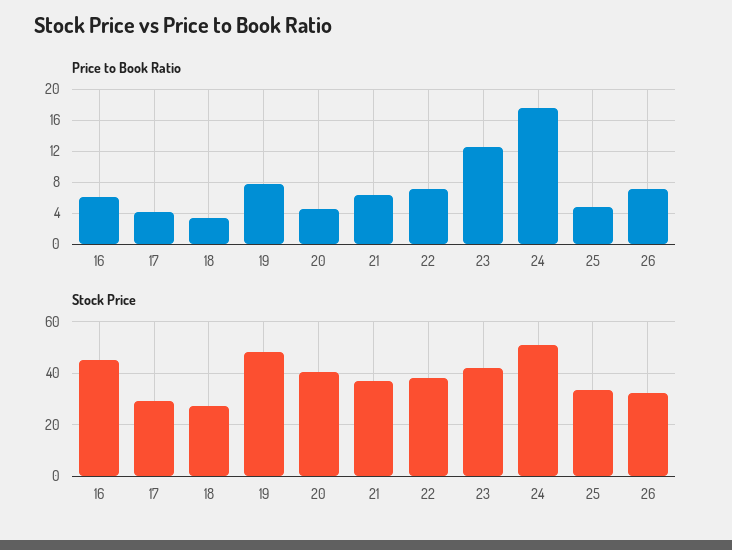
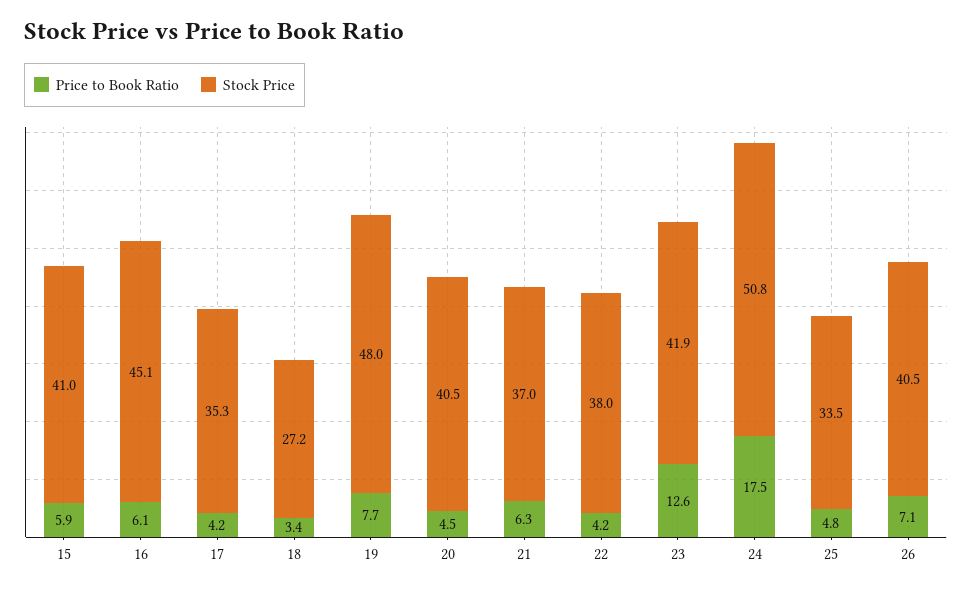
Price to Book Ratio, 22: 7 -> 4.2
Stock Price, 17: 30 -> 35.3
Stock Price, 26: 32.5 -> 40.5
Price to Book Ratio, 15: none -> 5.9
Stock Price, 15: none -> 41

